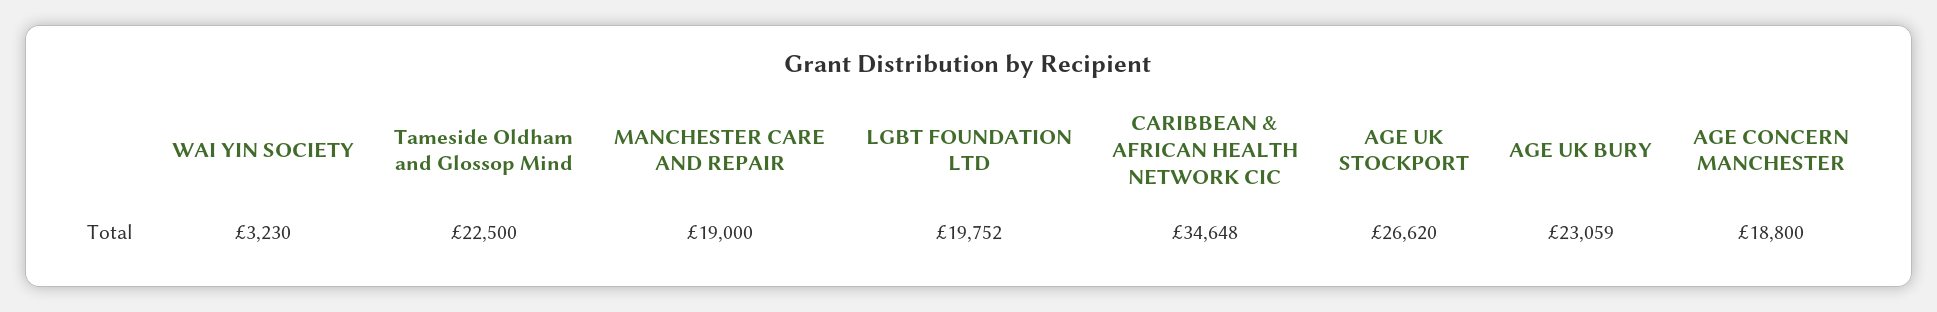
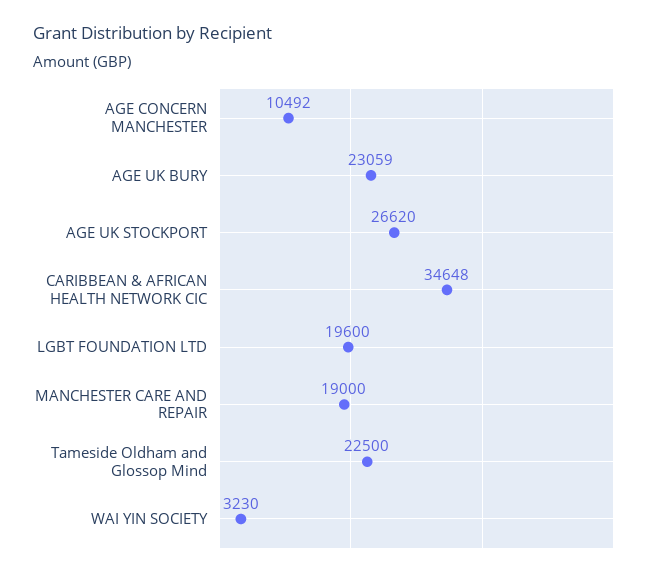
LGBT FOUNDATION LTD: 19752 -> 19600
AGE CONCERN MANCHESTER: 18800 -> 10492

